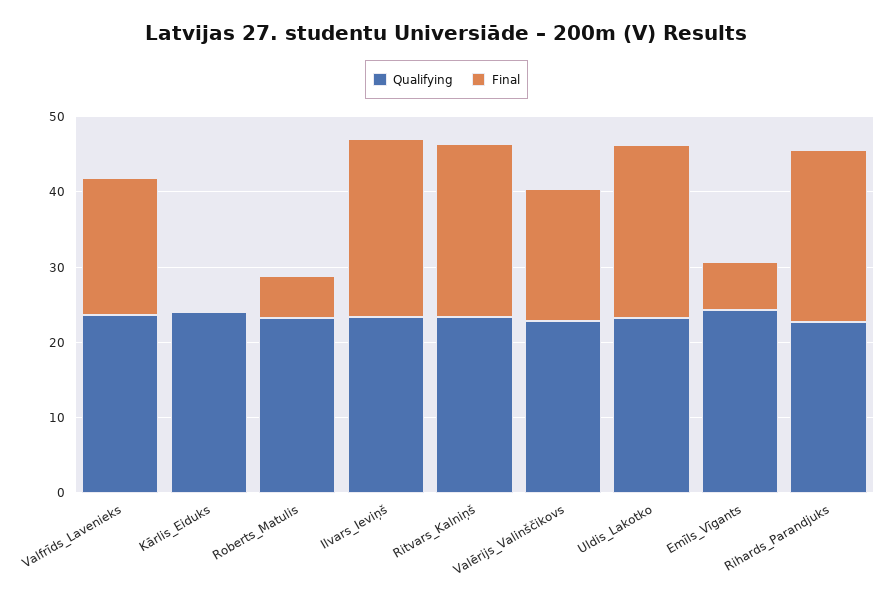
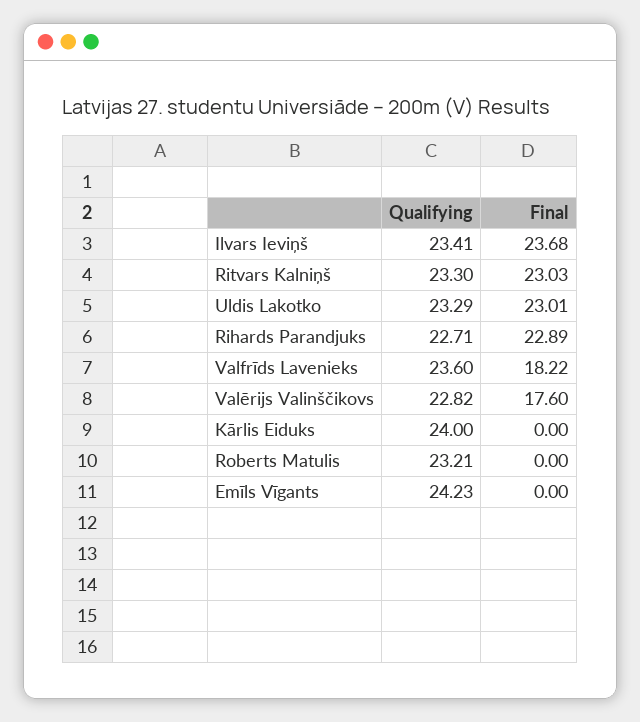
Final, Roberts_Matulis: 6 -> 0
Final, Emīls_Vīgants: 6 -> 0

